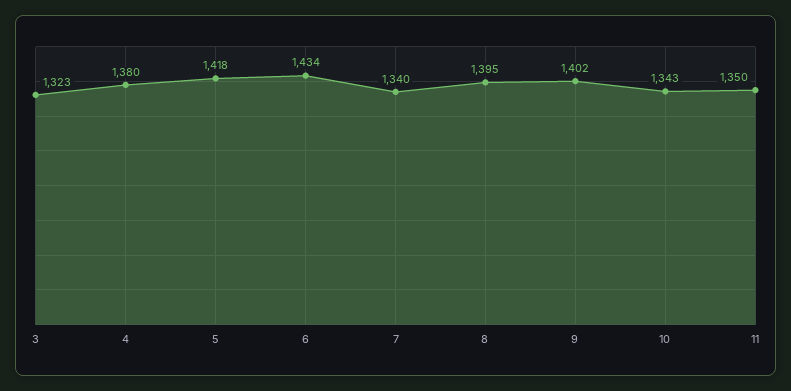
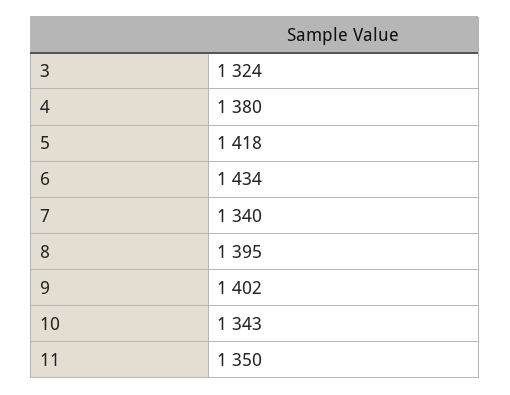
3: 1323 -> 1324

